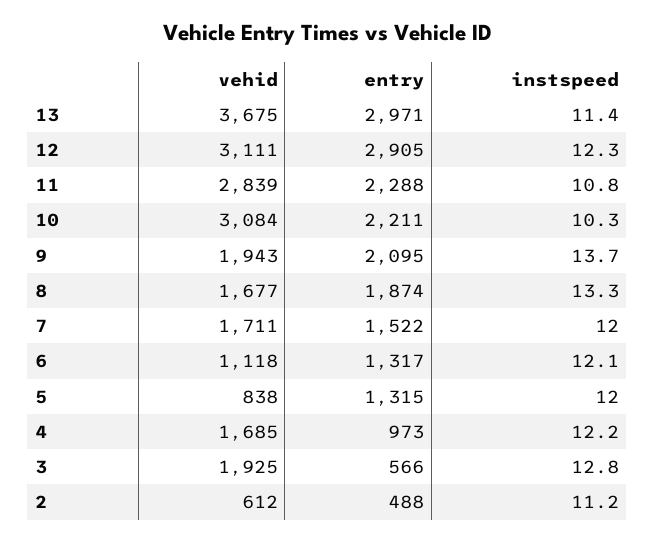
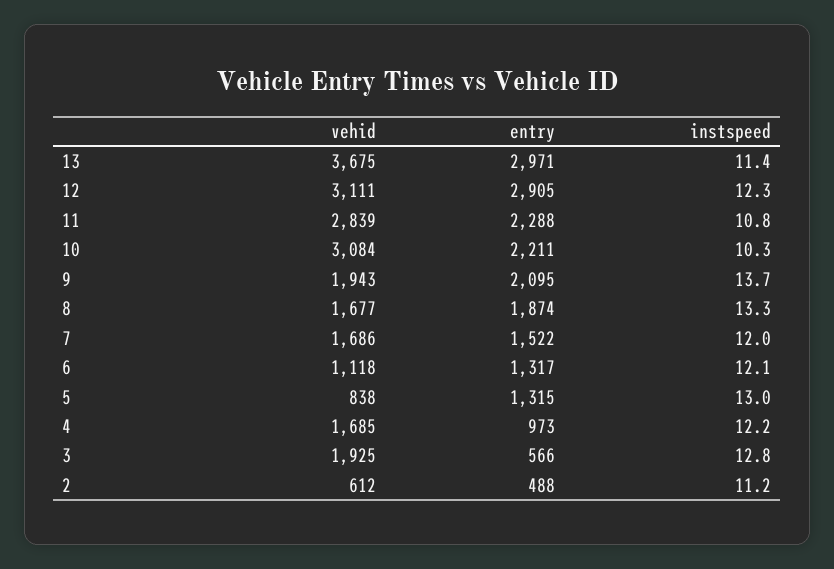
vehid, 7: 1711 -> 1686
instspeed, 5: 12 -> 13

